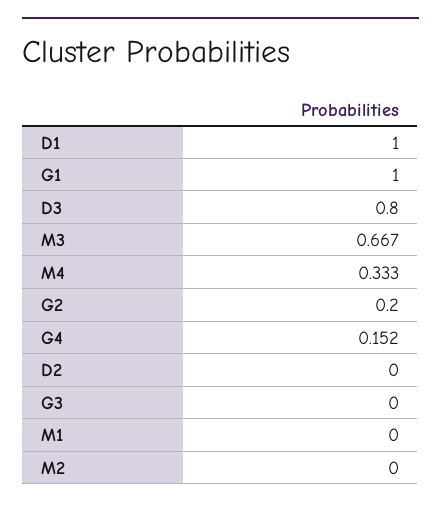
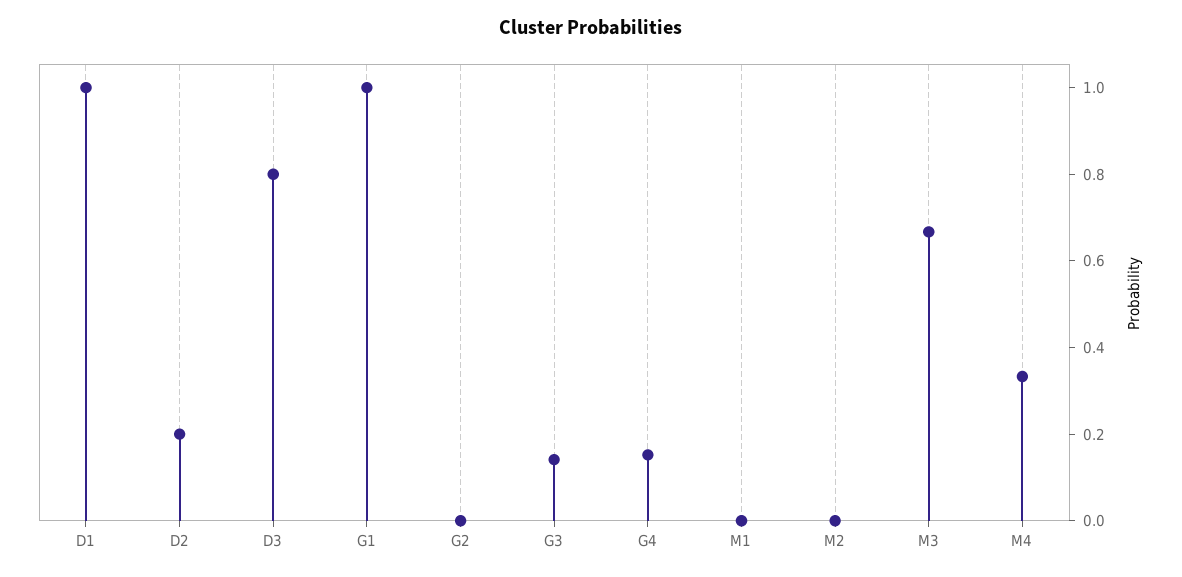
G2: 0.2 -> 0
D2: 0 -> 0.2
G3: 0 -> 0.15

